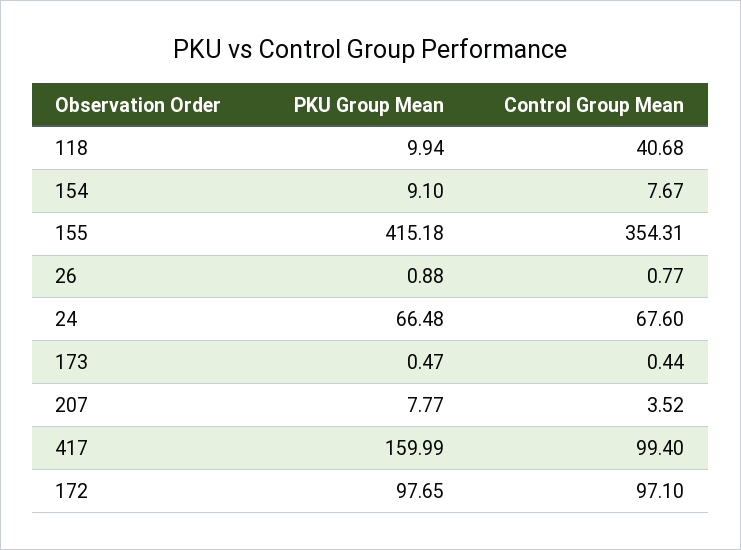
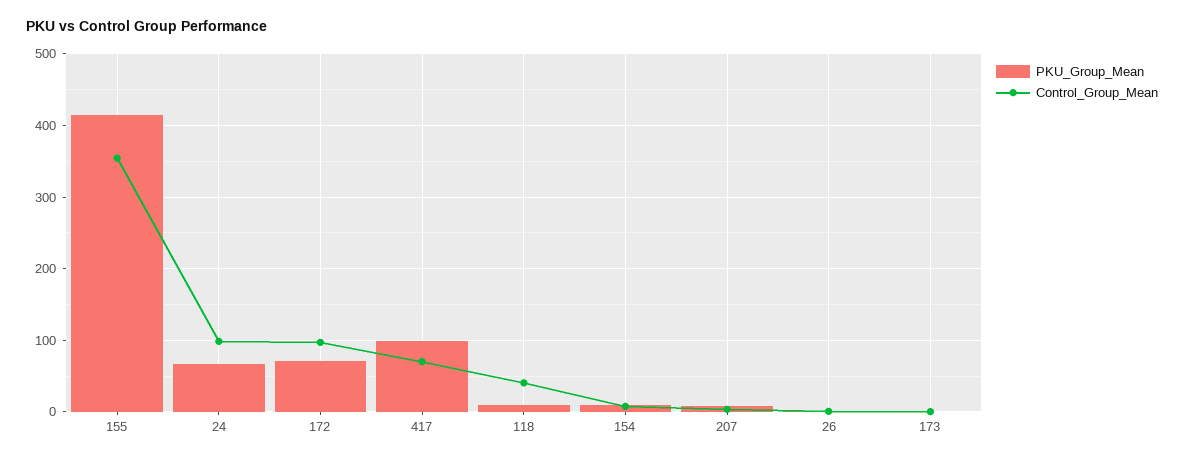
Control Group Mean, 24: 67.6 -> 100
PKU Group Mean, 417: 159.99 -> 100
Control Group Mean, 417: 99.4 -> 70
PKU Group Mean, 172: 97.65 -> 70

